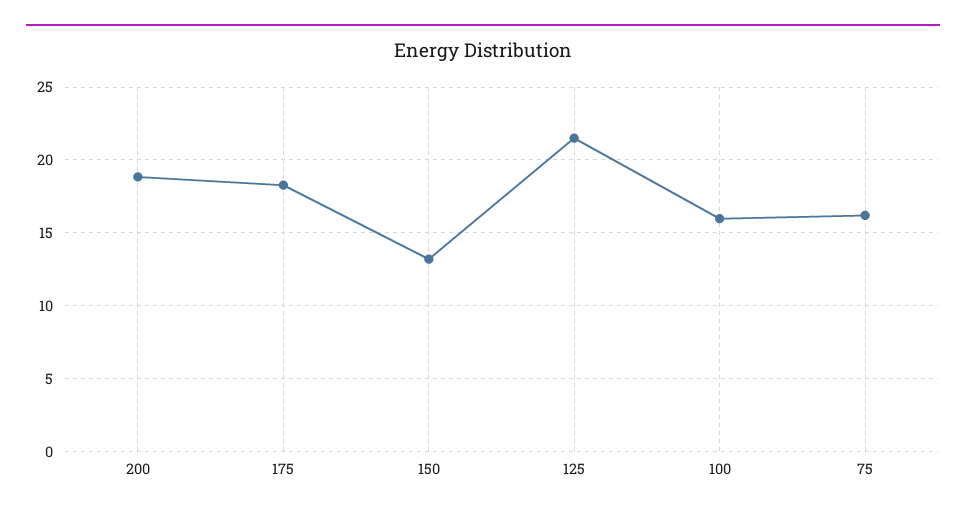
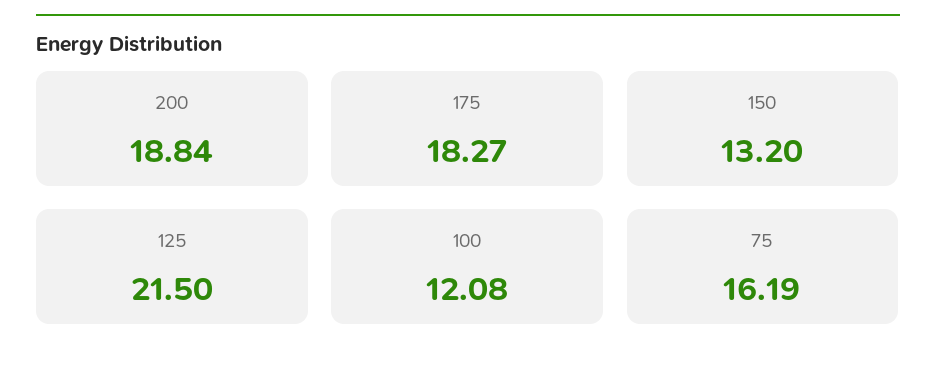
100: 16 -> 12.08

